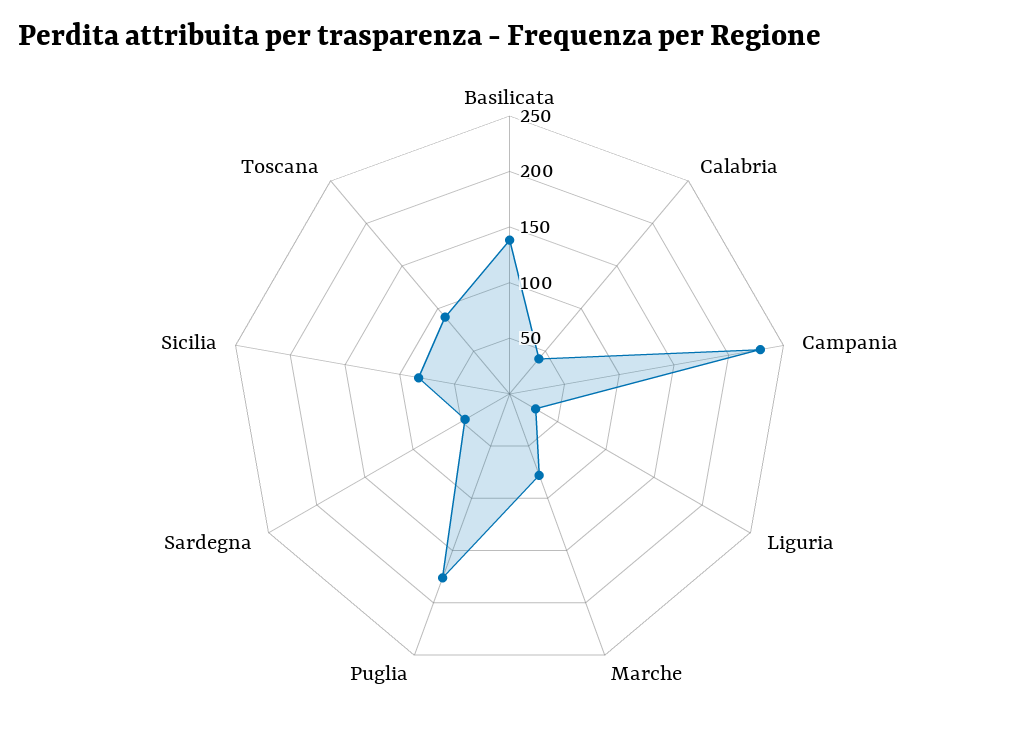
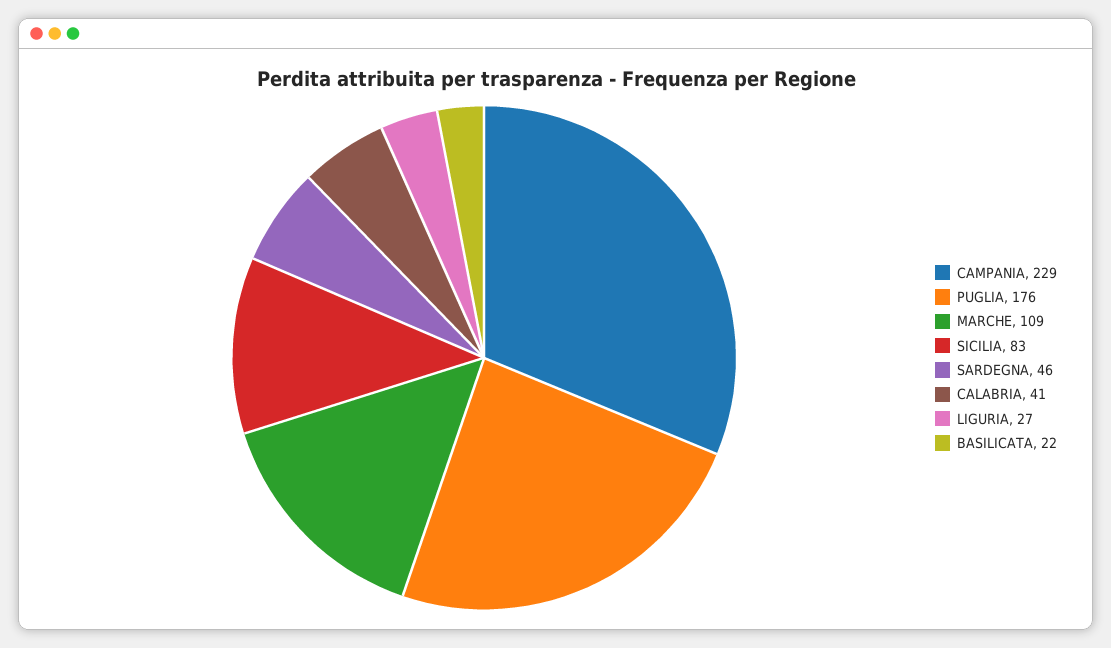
Basilicata: 140 -> 22
Marche: 80 -> 109
Toscana: 90 -> none

